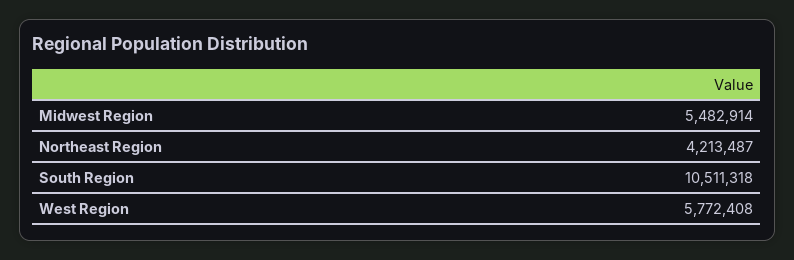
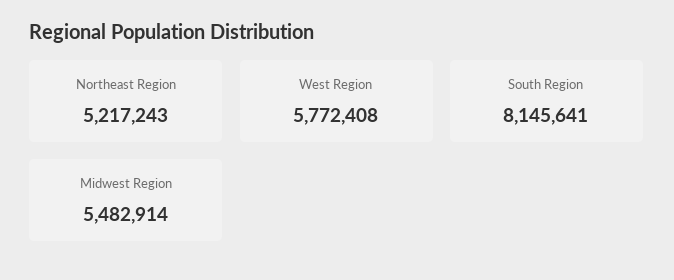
Northeast Region: 4213487 -> 5217243
South Region: 10511318 -> 8145641

